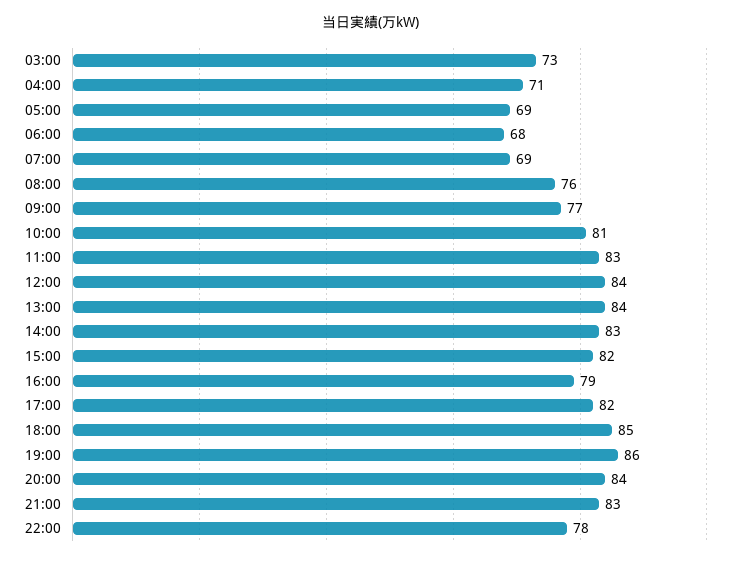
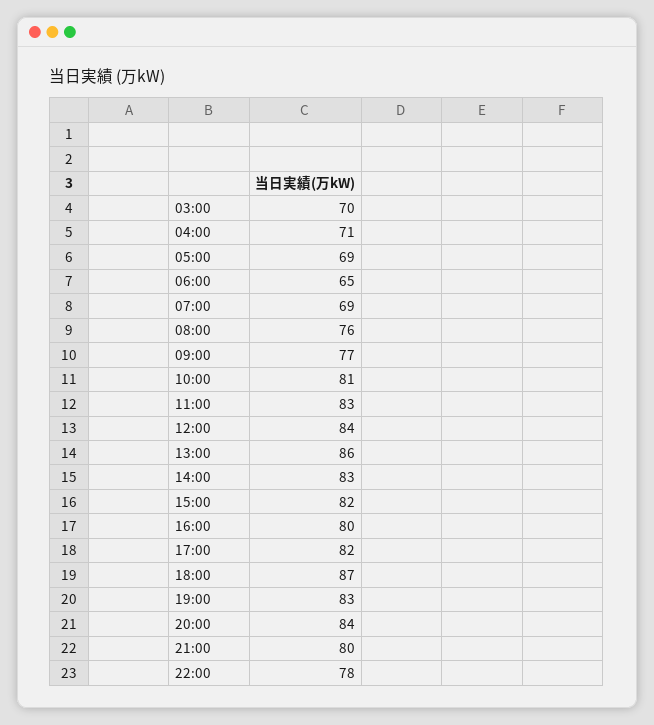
03:00: 73 -> 70
06:00: 68 -> 65
13:00: 84 -> 86
16:00: 79 -> 80
18:00: 85 -> 87
19:00: 86 -> 83
21:00: 83 -> 80

